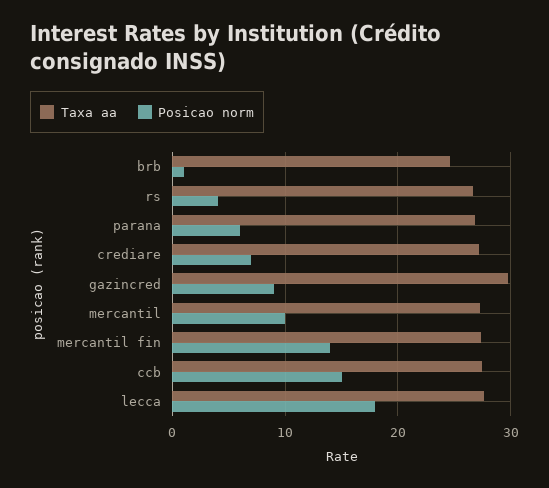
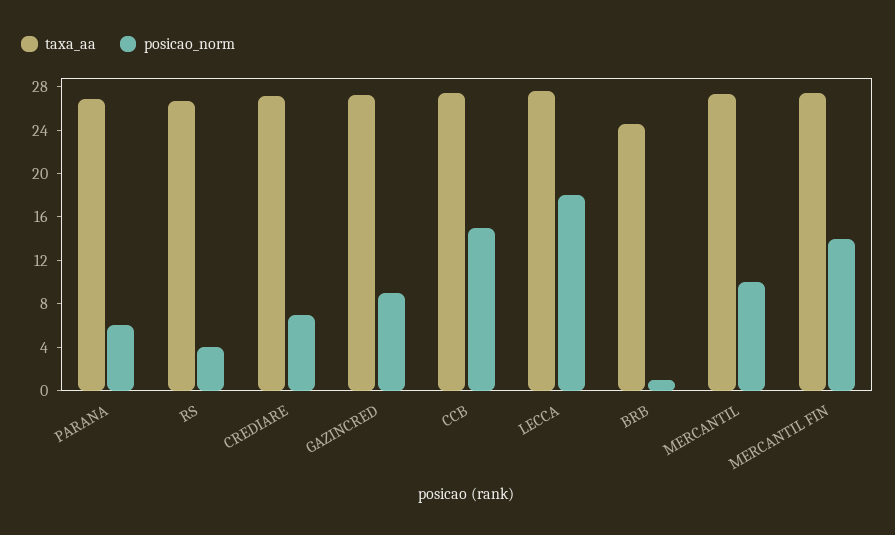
Taxa aa, gazincred: 30 -> 27

